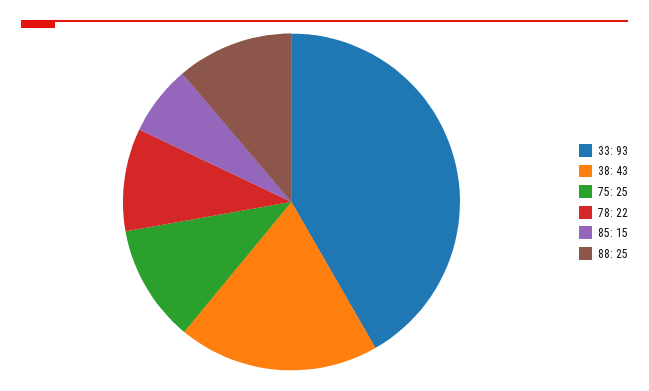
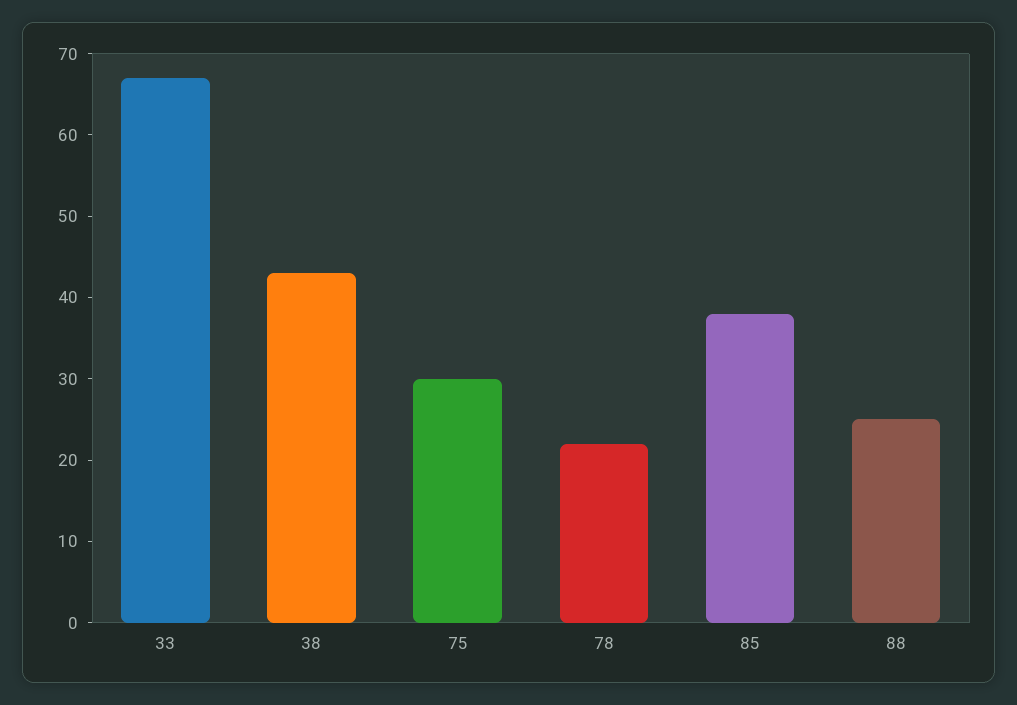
33: 93 -> 67
75: 25 -> 30
85: 15 -> 38

